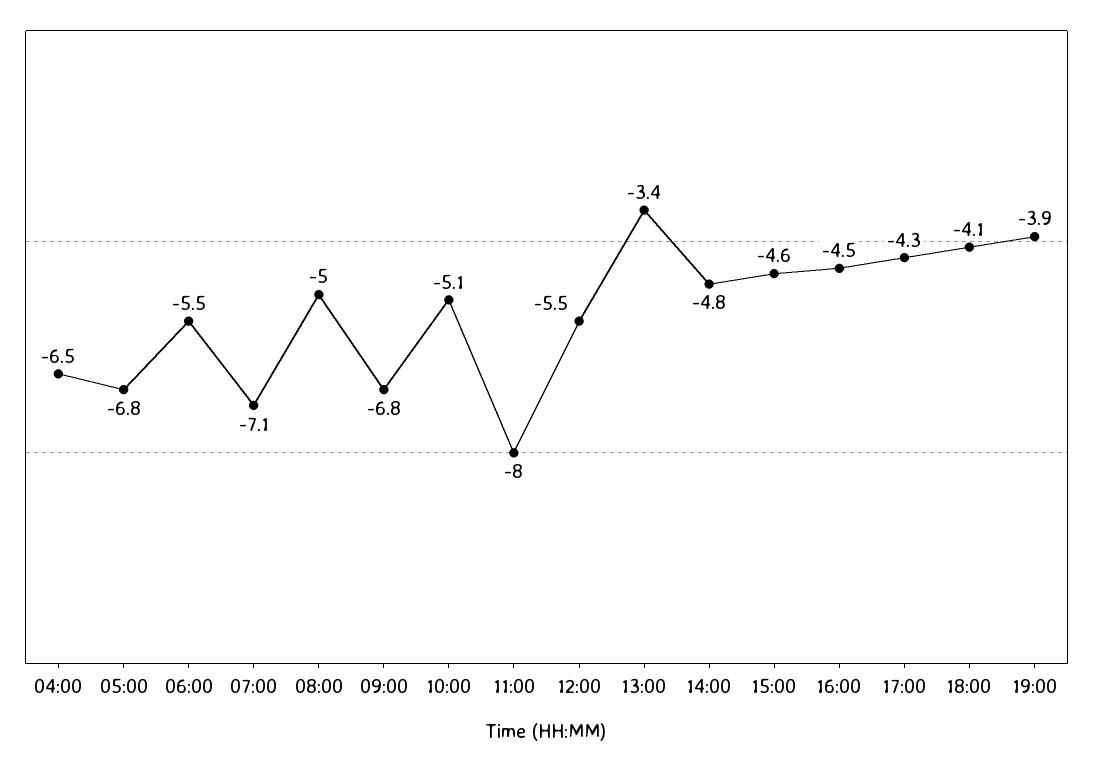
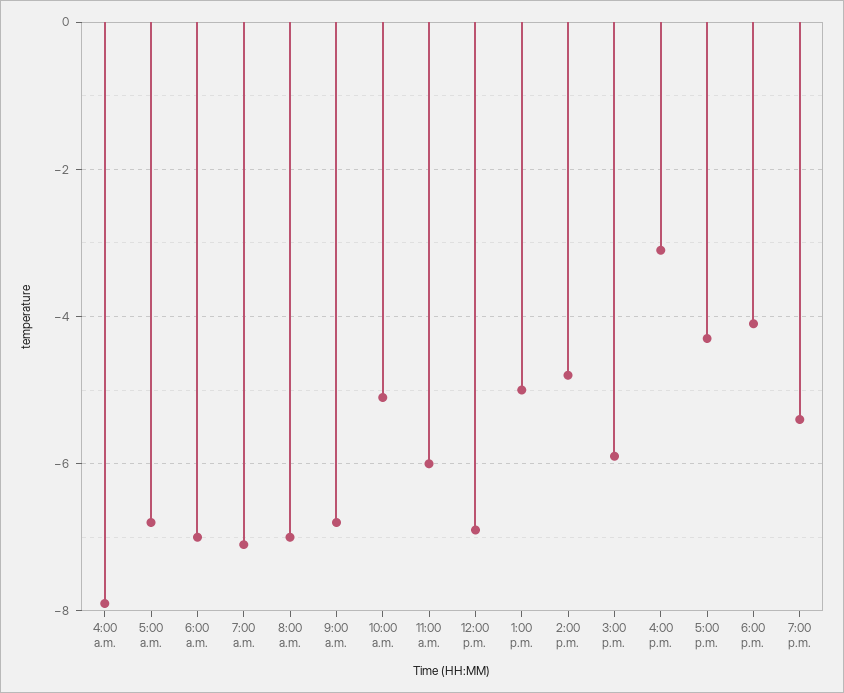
04:00: -6.5 -> -8
06:00: -5.5 -> -7
08:00: -5 -> -7
11:00: -8 -> -6
12:00: -5.5 -> -7
13:00: -3.4 -> -5
15:00: -4.6 -> -6
16:00: -4.5 -> -3
19:00: -3.9 -> -5.5

